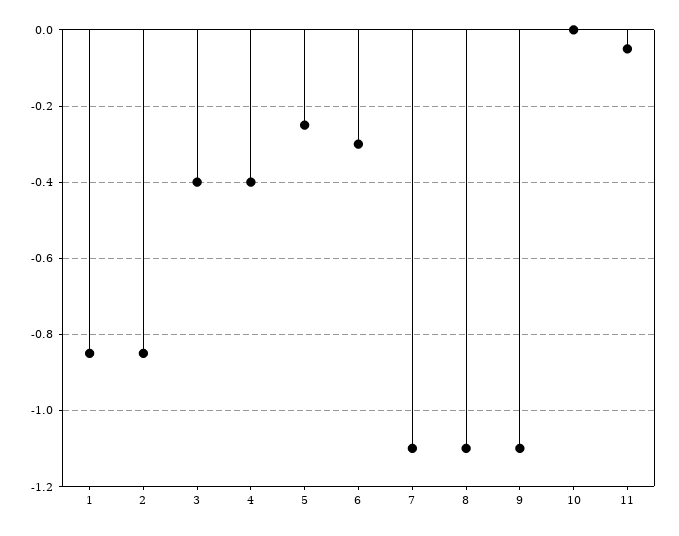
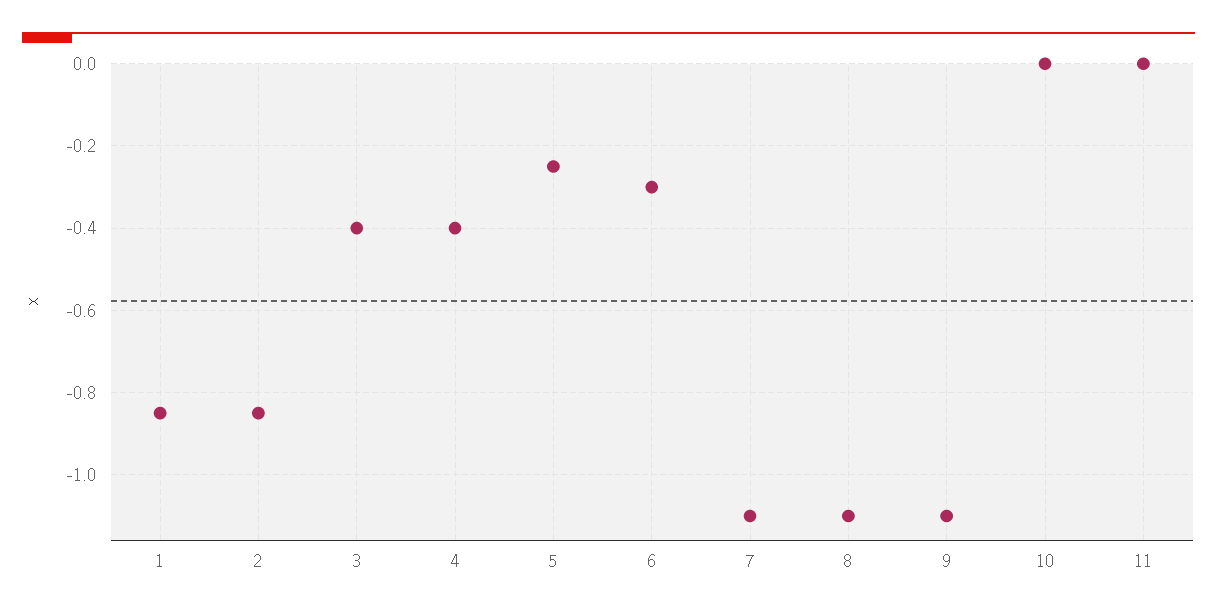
11: -0.05 -> 0

